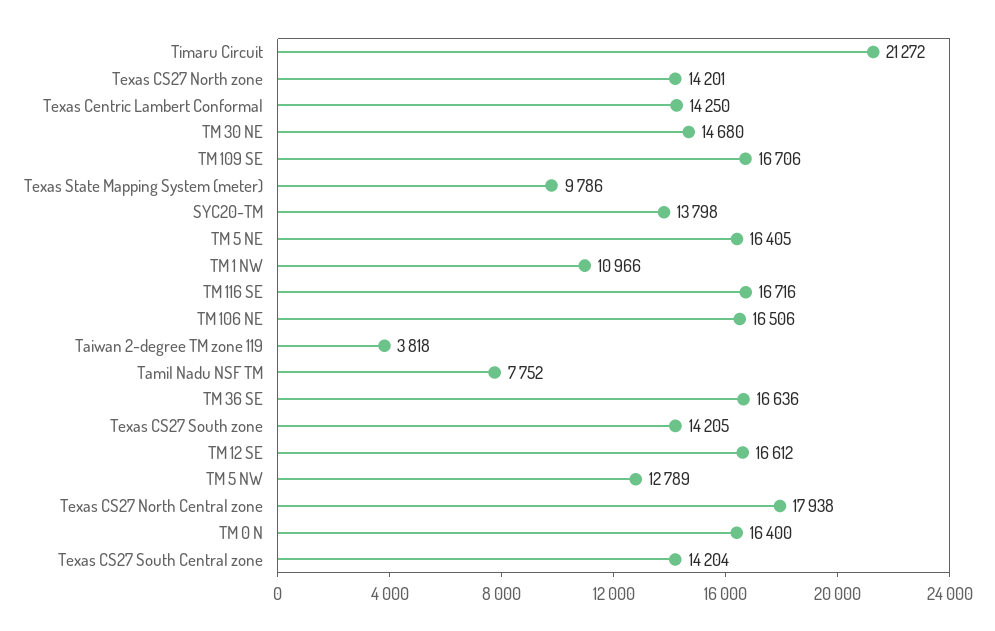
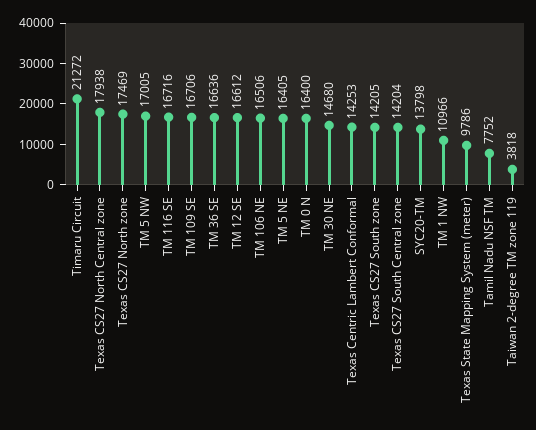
Texas CS27 North zone: 14201 -> 17469
Texas Centric Lambert Conformal: 14250 -> 14253
TM 5 NW: 12789 -> 17005

